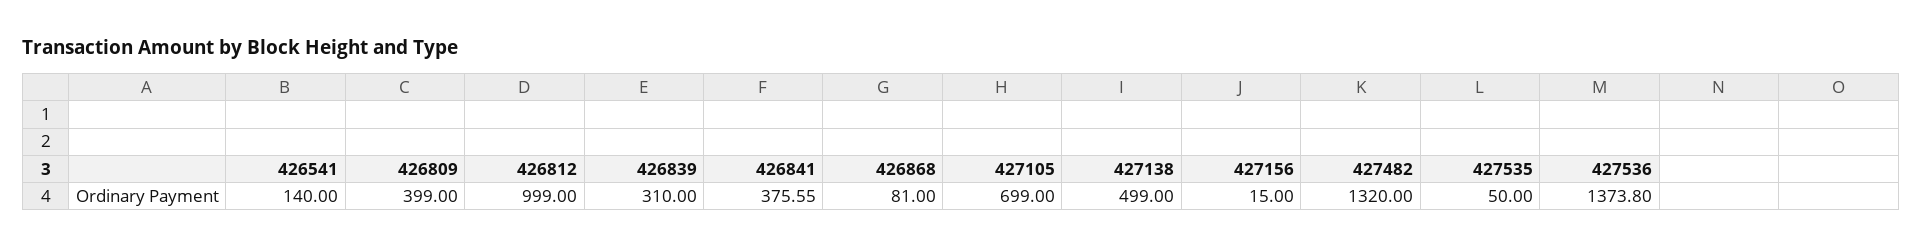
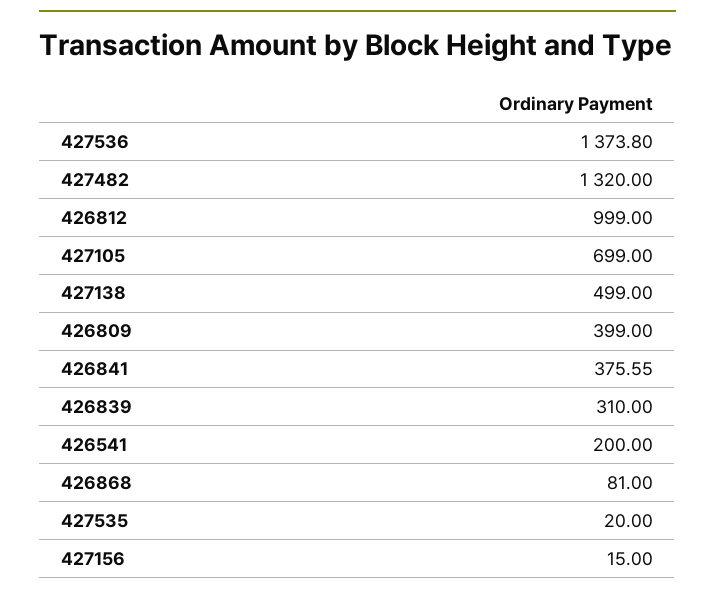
426541: 140 -> 200
427535: 50 -> 20

